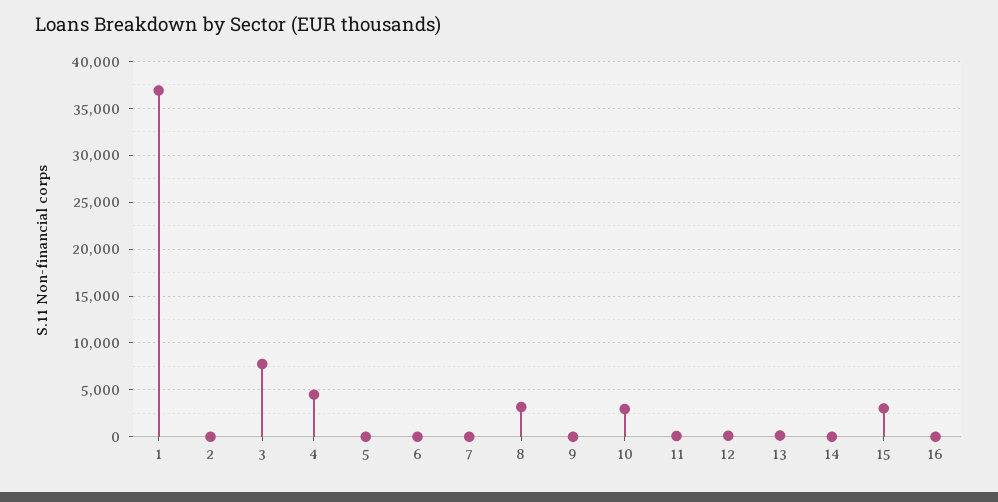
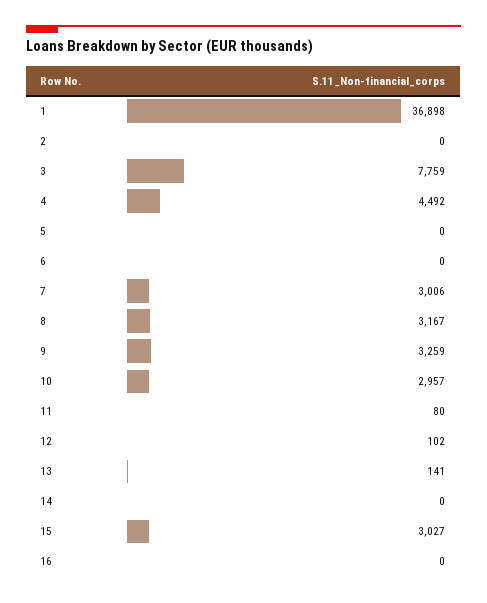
7: 0 -> 3006
9: 0 -> 3259

